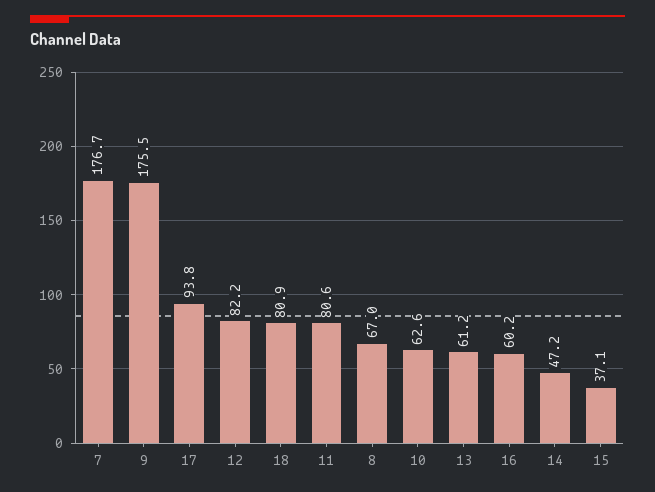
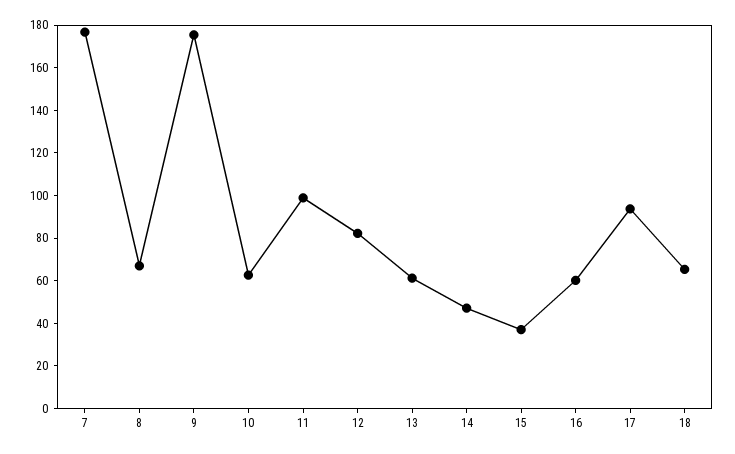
18: 80.9 -> 65
11: 80.6 -> 100

